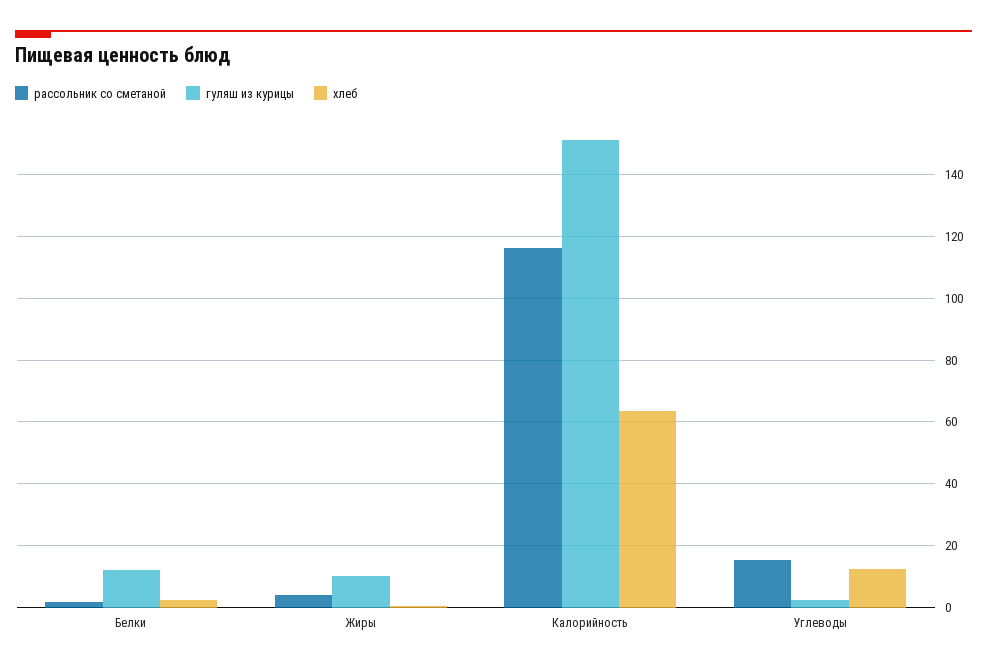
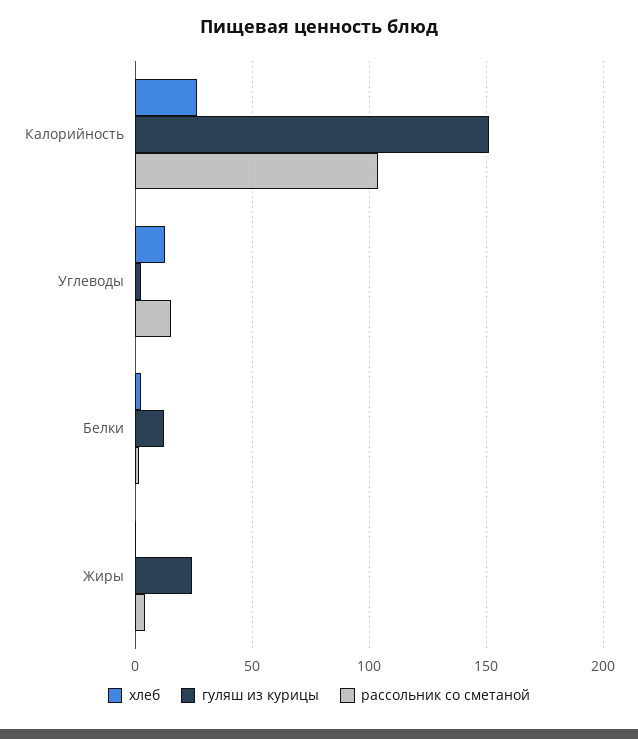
гуляш из курицы, Жиры: 10 -> 25
рассольник со сметаной, Калорийность: 116 -> 105
хлеб, Калорийность: 64 -> 25

